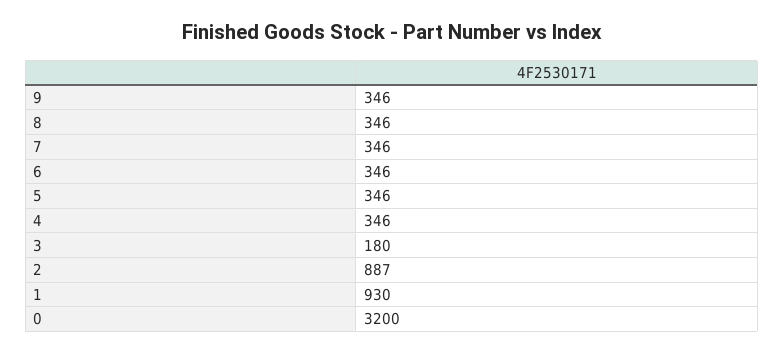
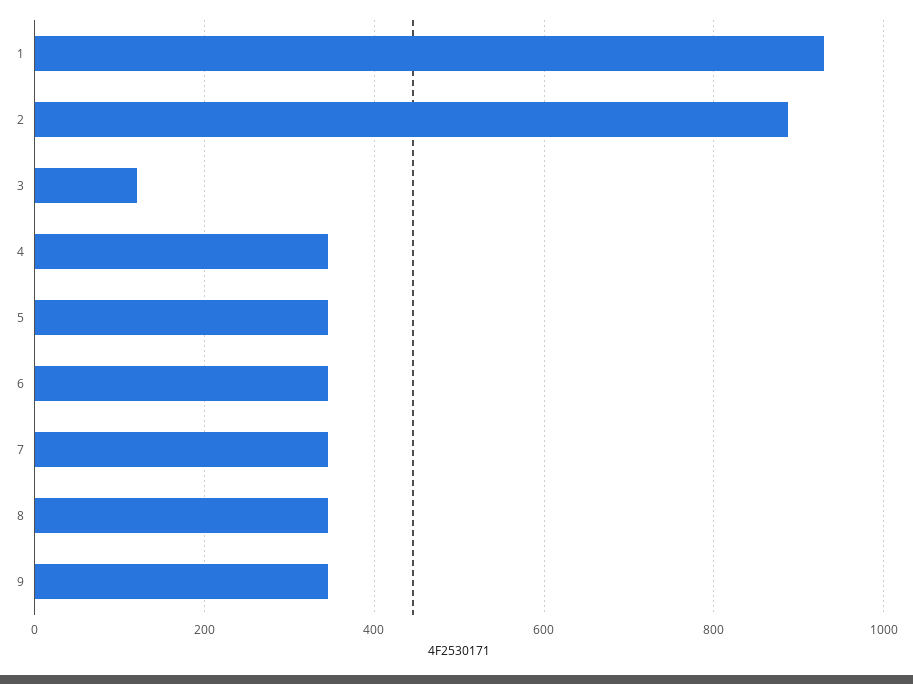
3: 180 -> 120
0: 3200 -> none

